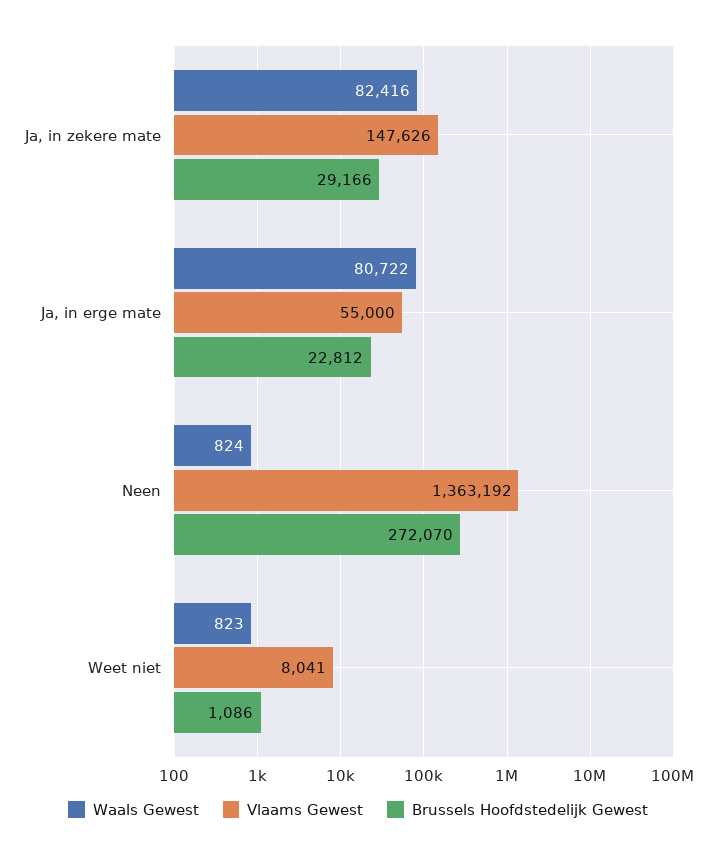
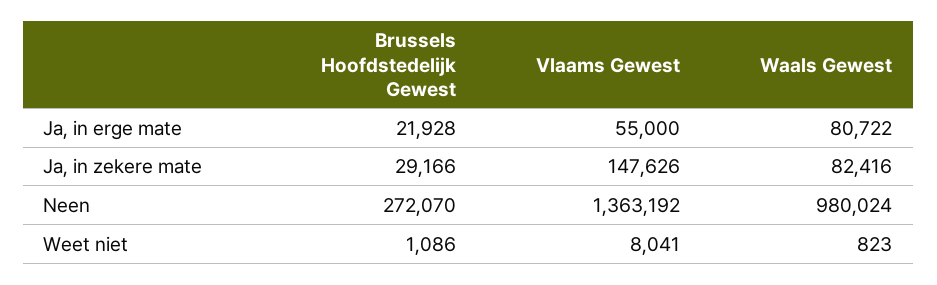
Brussels Hoofdstedelijk Gewest, Ja, in erge mate: 22812 -> 21928
Waals Gewest, Neen: 824 -> 980024

